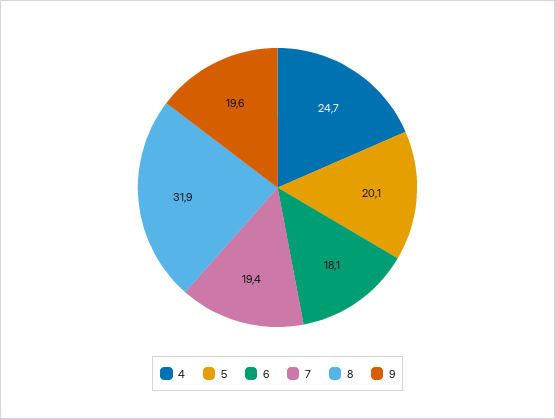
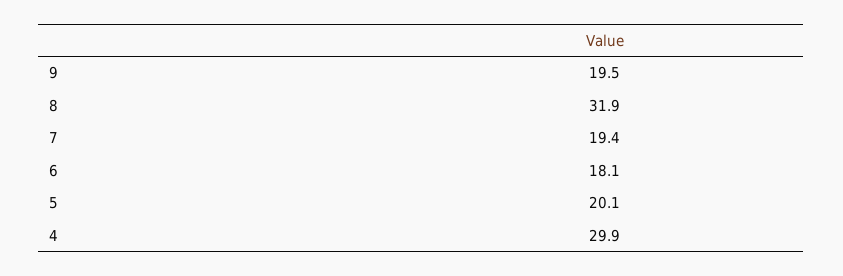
4: 24.7 -> 29.9
9: 19.6 -> 19.5

